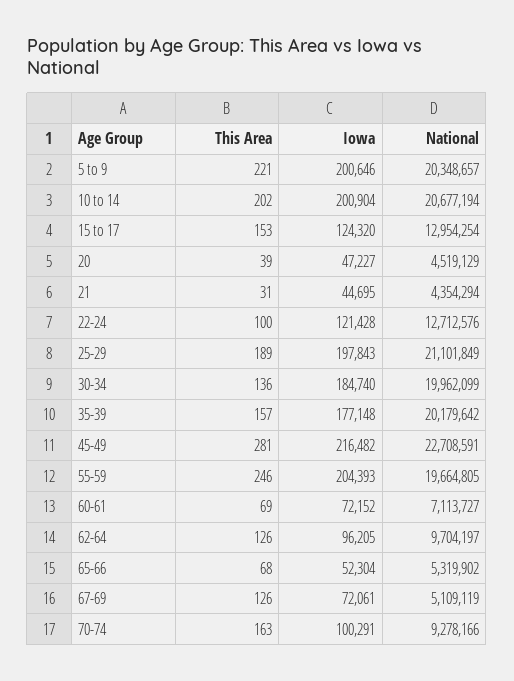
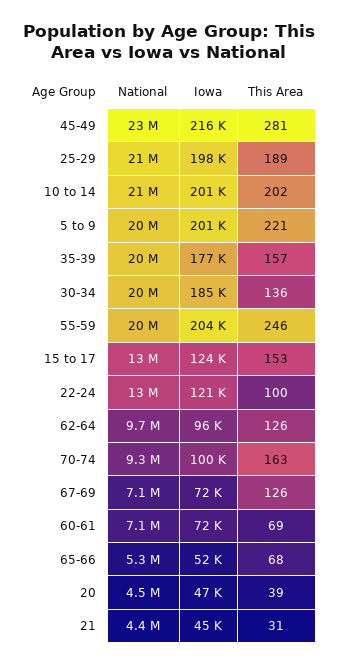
National, 67-69: 5109119 -> 7100000

